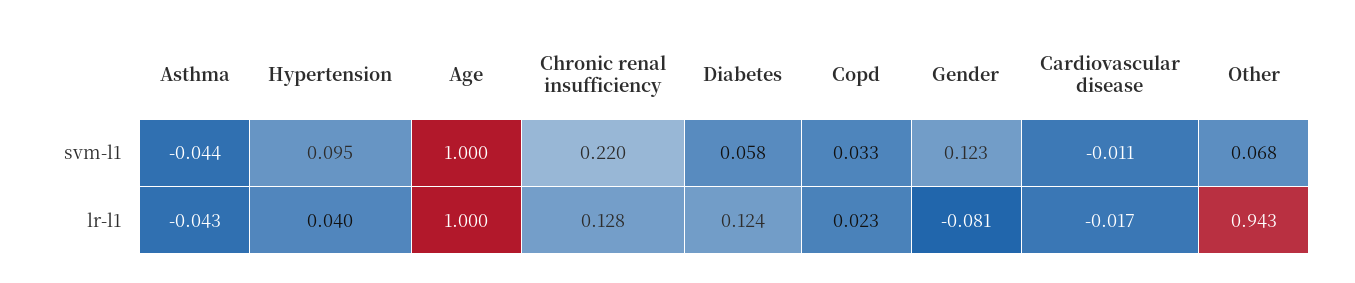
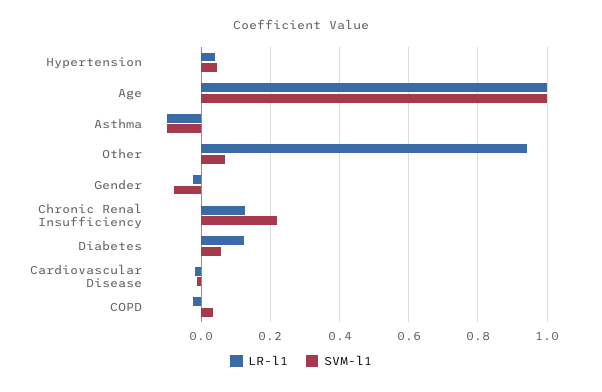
svm-l1, Asthma: -0.044 -> -0.1
svm-l1, Hypertension: 0.095 -> 0.04
svm-l1, Gender: 0.123 -> -0.08
lr-l1, Asthma: -0.043 -> -0.1
lr-l1, Copd: 0.023 -> -0.02
lr-l1, Gender: -0.081 -> -0.02

